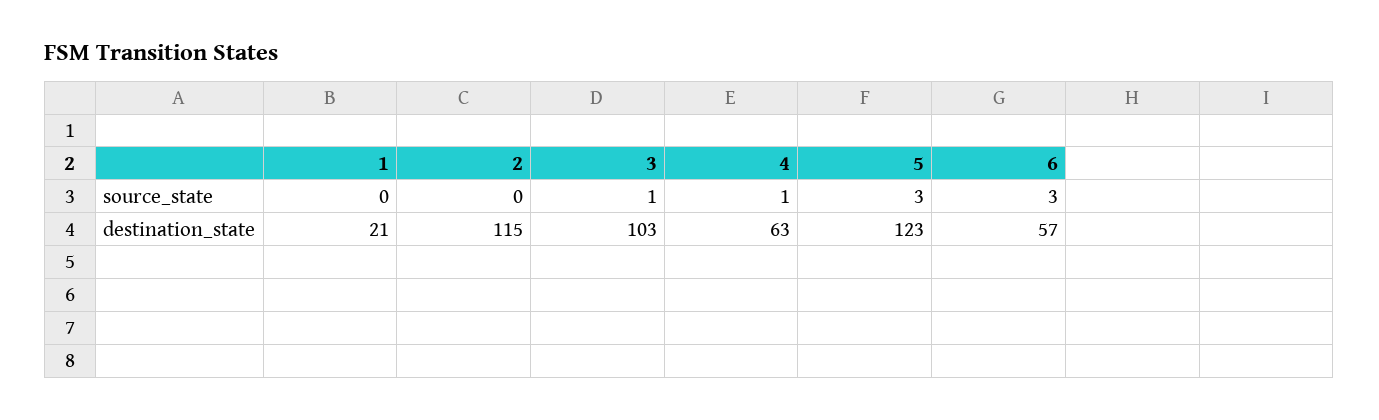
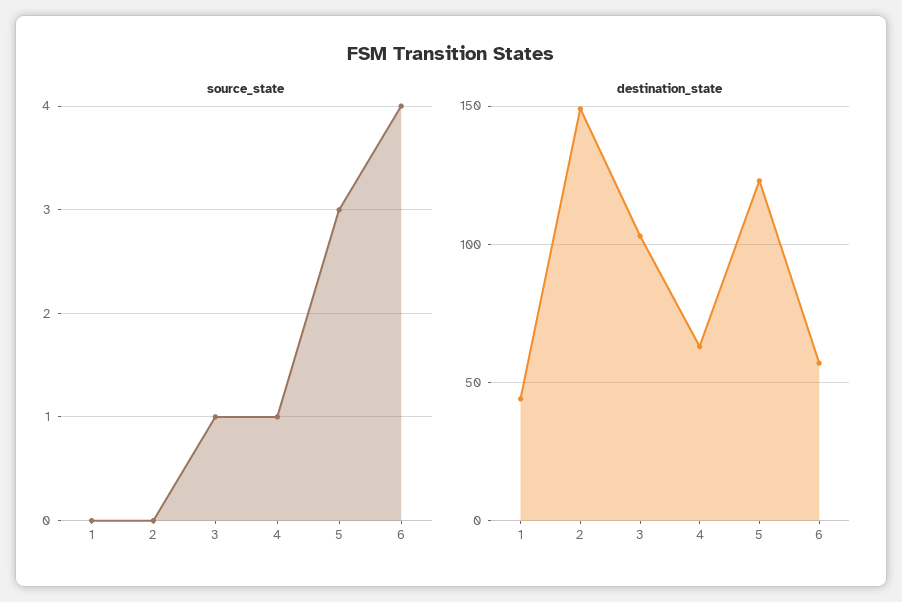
source_state, 6: 3 -> 4
destination_state, 1: 21 -> 45
destination_state, 2: 115 -> 150

